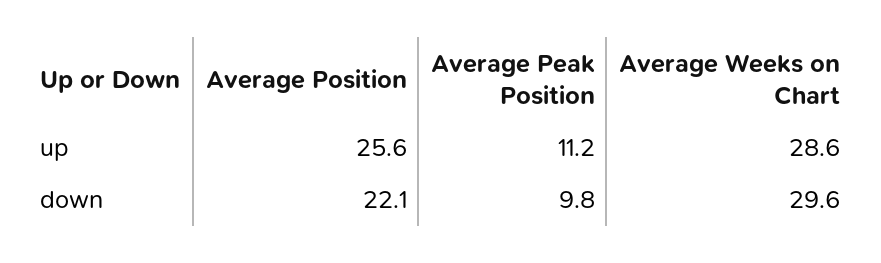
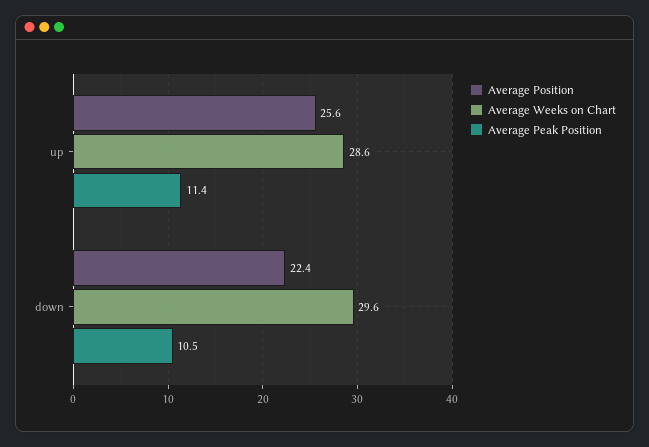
Average Peak Position, up: 11.2 -> 11.4
Average Position, down: 22.1 -> 22.4
Average Peak Position, down: 9.8 -> 10.5

